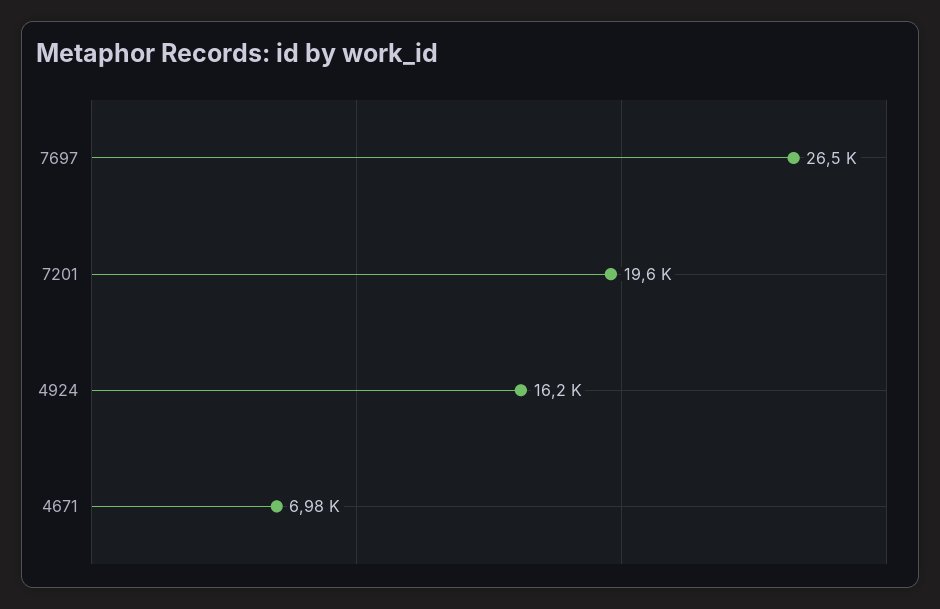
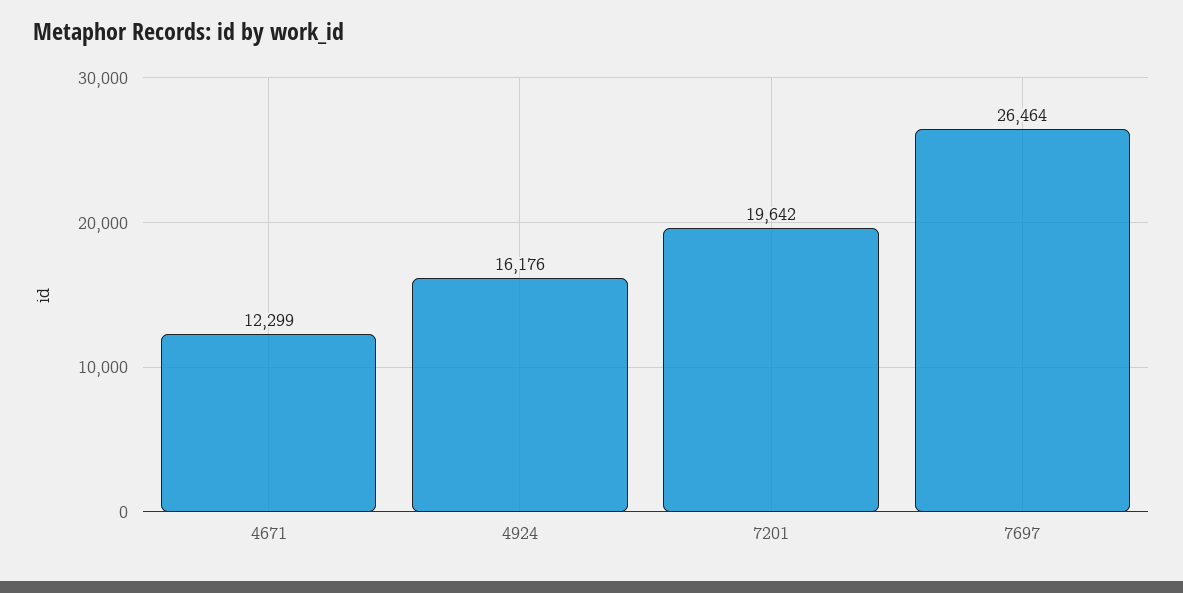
4671: 6980 -> 12299

